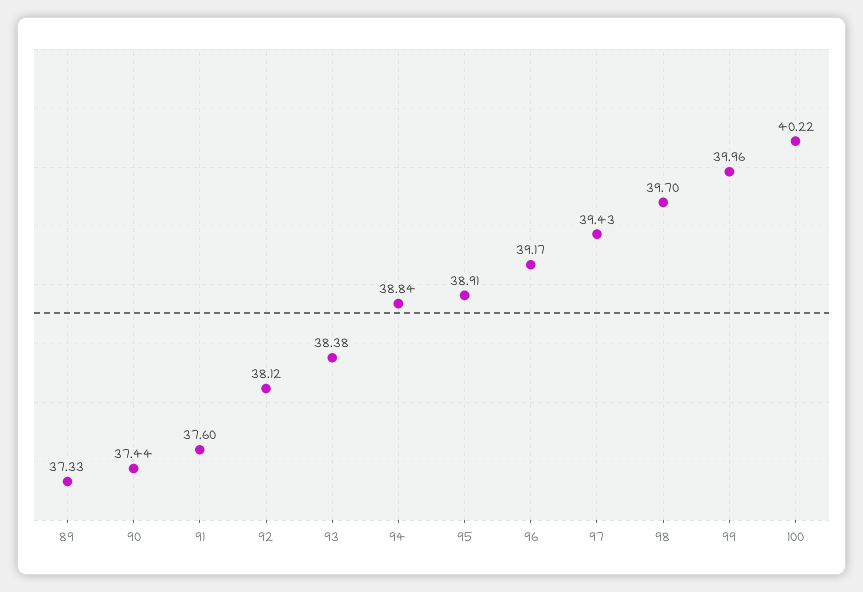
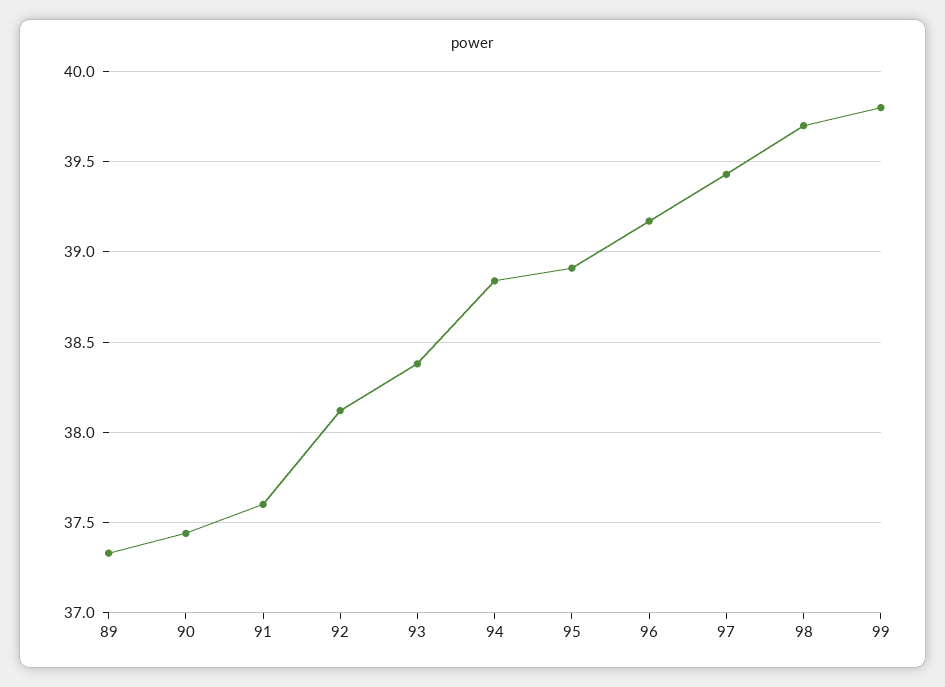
99: 39.96 -> 39.8
100: 40.22 -> none

